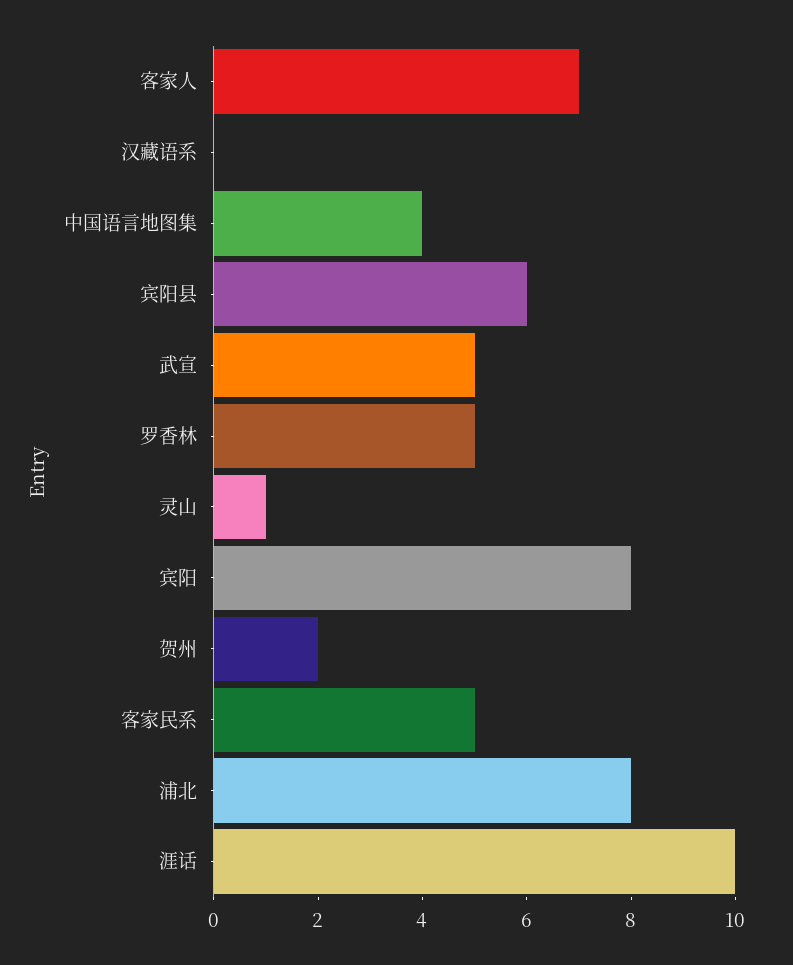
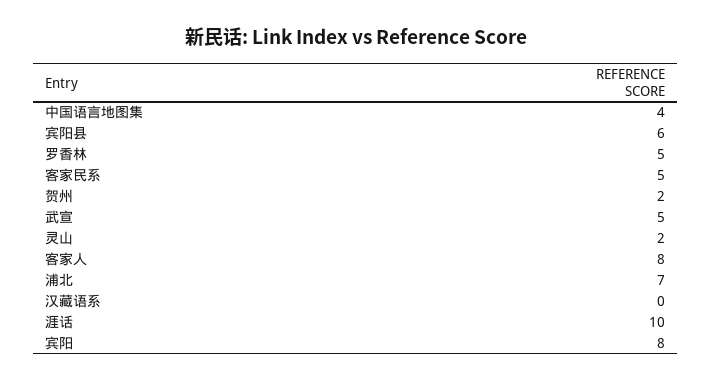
客家人: 7 -> 8
灵山: 1 -> 2
浦北: 8 -> 7

